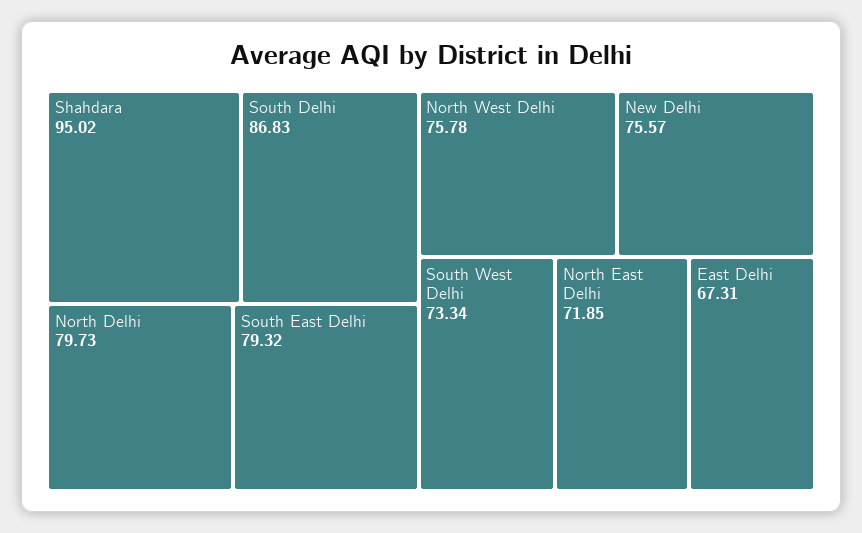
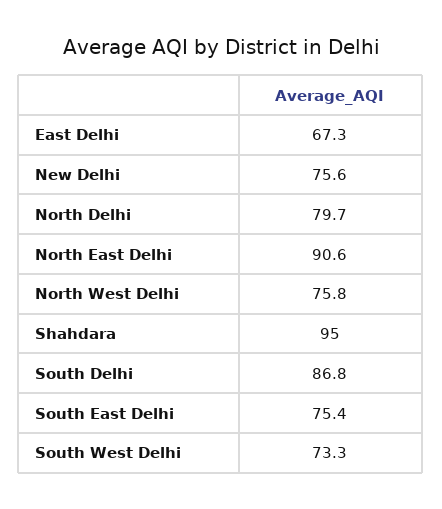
South East Delhi: 79.32 -> 75.4
North East Delhi: 71.85 -> 90.6

